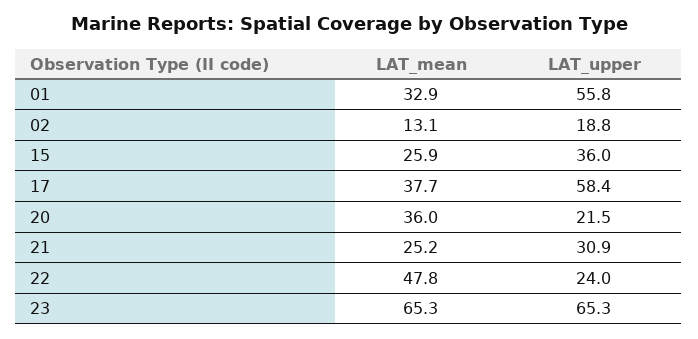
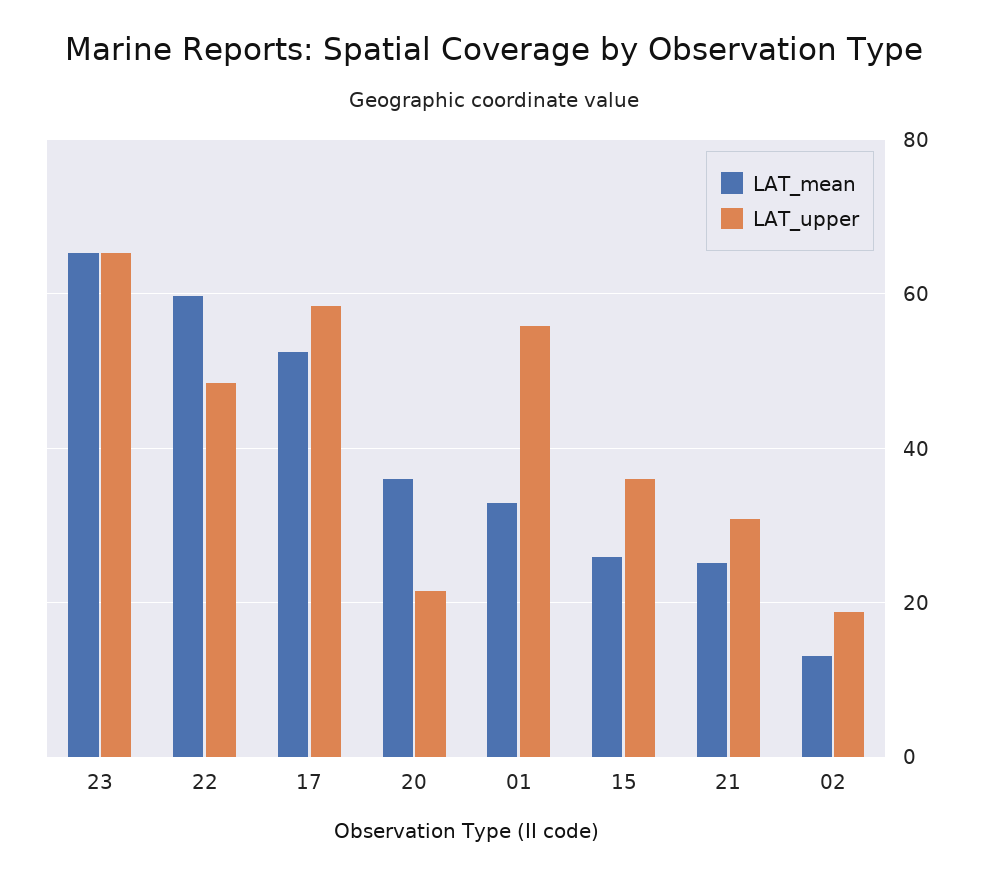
LAT_mean, 17: 37.7 -> 52
LAT_mean, 22: 47.8 -> 60
LAT_upper, 22: 24 -> 48

